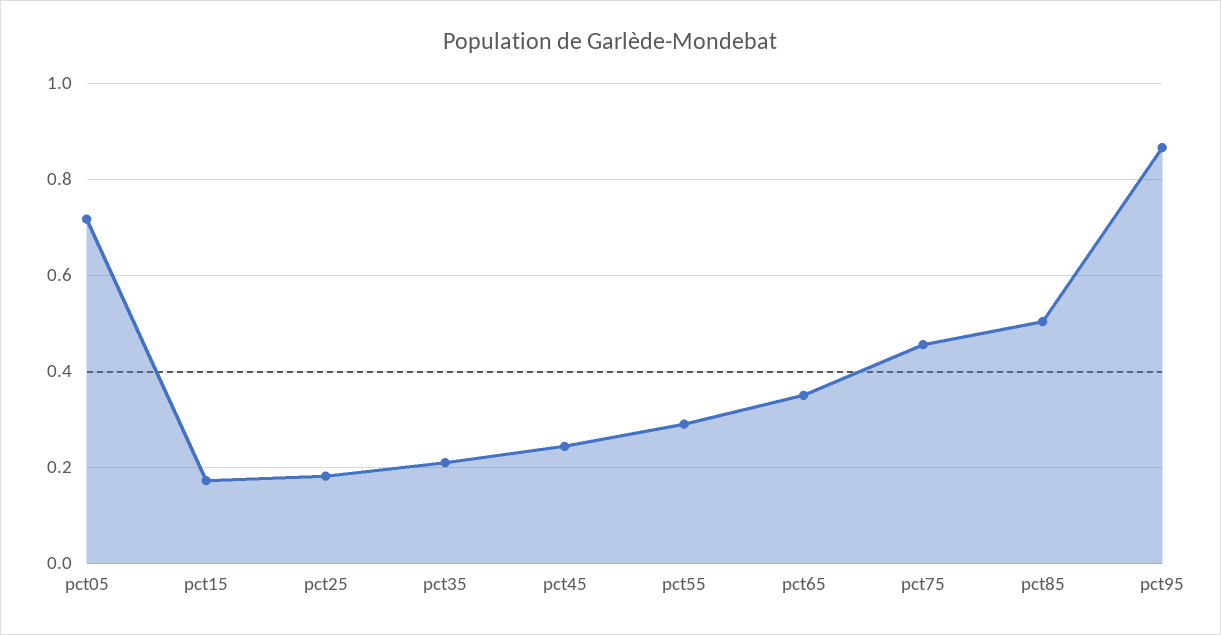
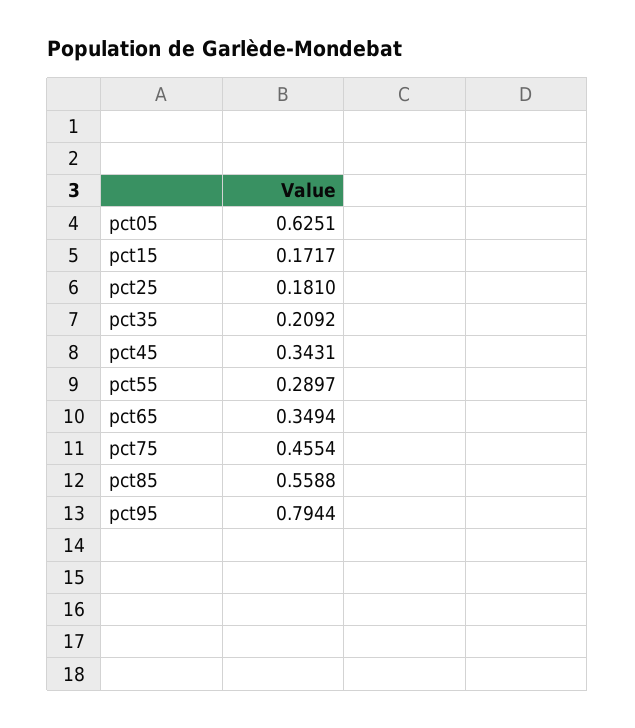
pct05: 0.72 -> 0.6251
pct45: 0.24 -> 0.3431
pct85: 0.5 -> 0.5588
pct95: 0.86 -> 0.7944

